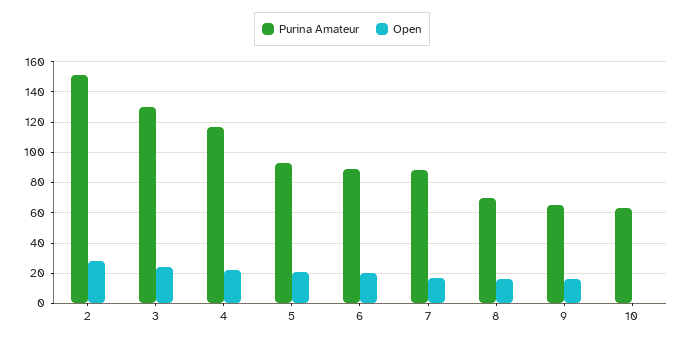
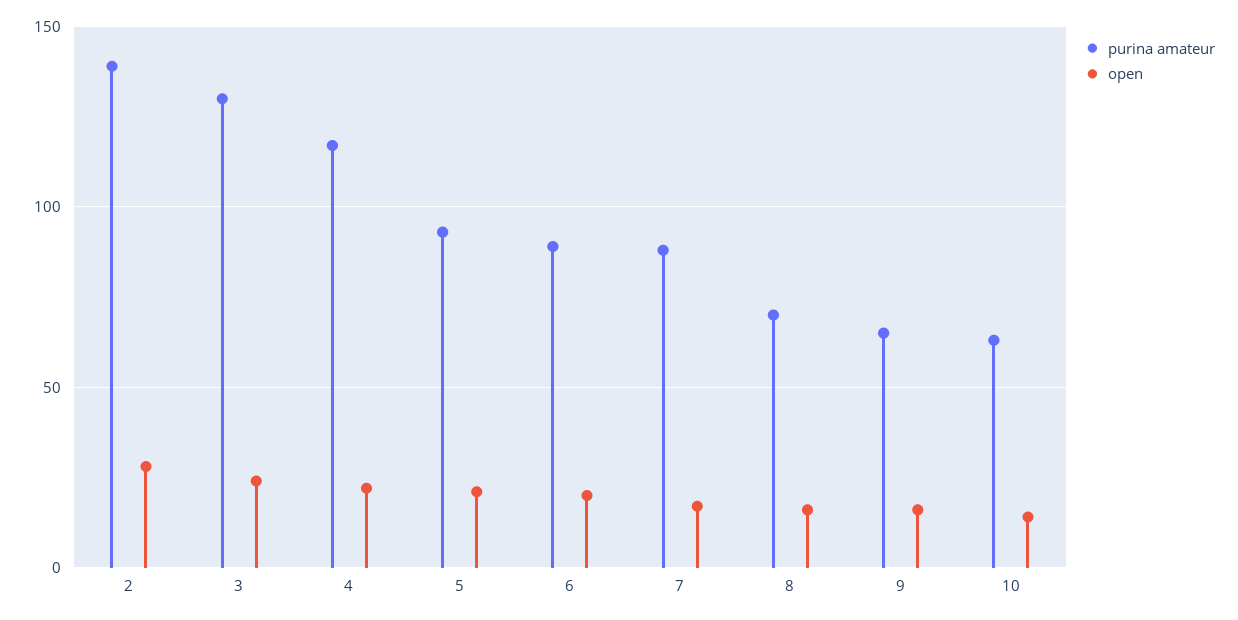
Purina Amateur, 2: 150 -> 140
Open, 10: 0 -> 15

